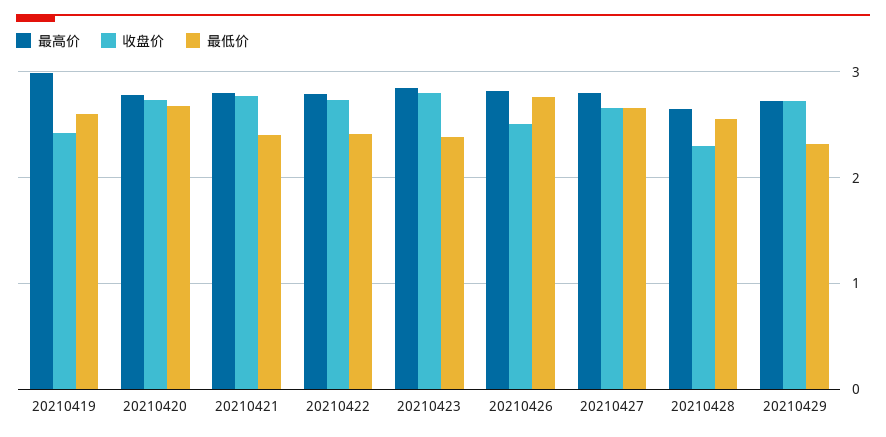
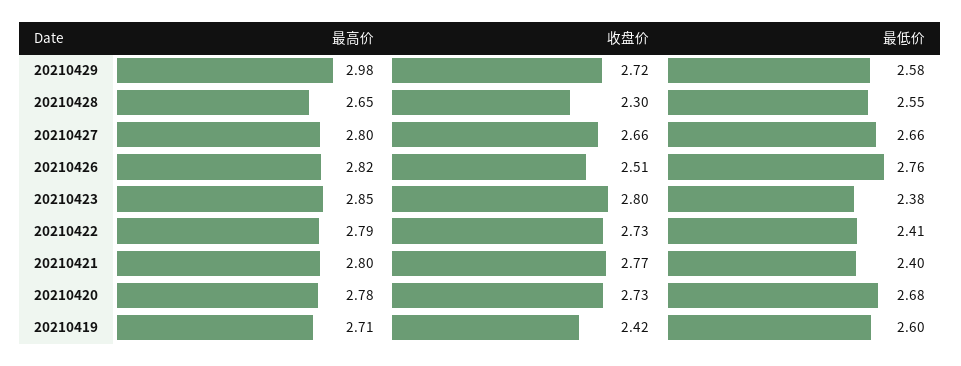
最高价, 20210419: 3 -> 2.71
最高价, 20210429: 2.7 -> 2.98
最低价, 20210429: 2.3 -> 2.58

